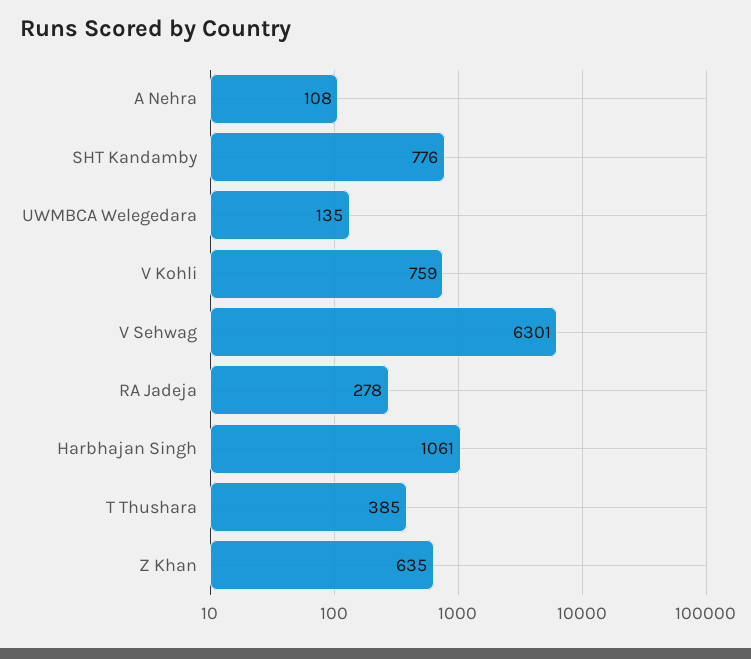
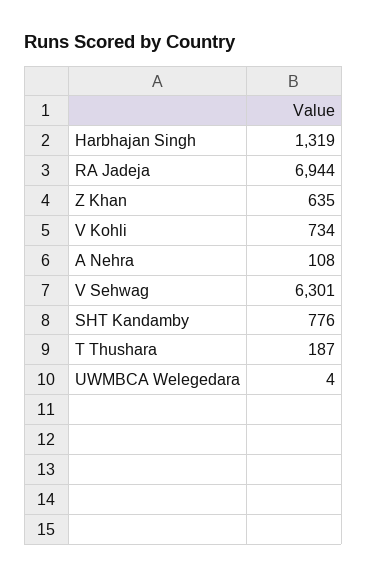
UWMBCA Welegedara: 135 -> 4
V Kohli: 759 -> 734
RA Jadeja: 278 -> 6944
Harbhajan Singh: 1061 -> 1319
T Thushara: 385 -> 187

